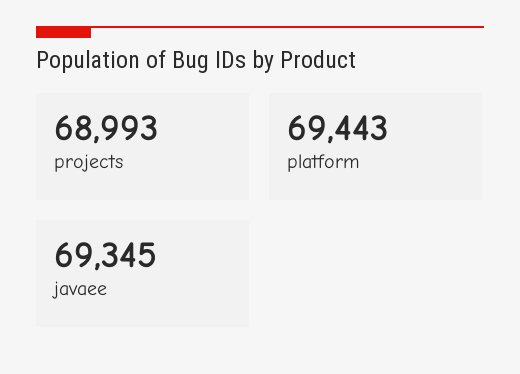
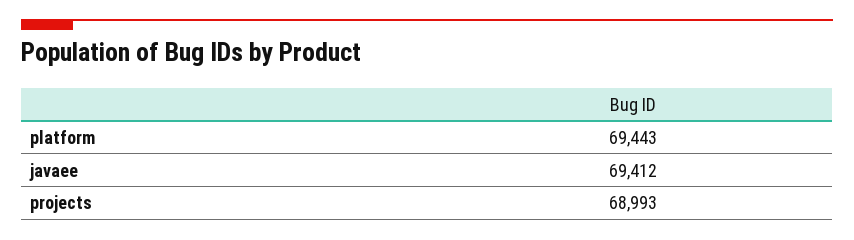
javaee: 69345 -> 69412

